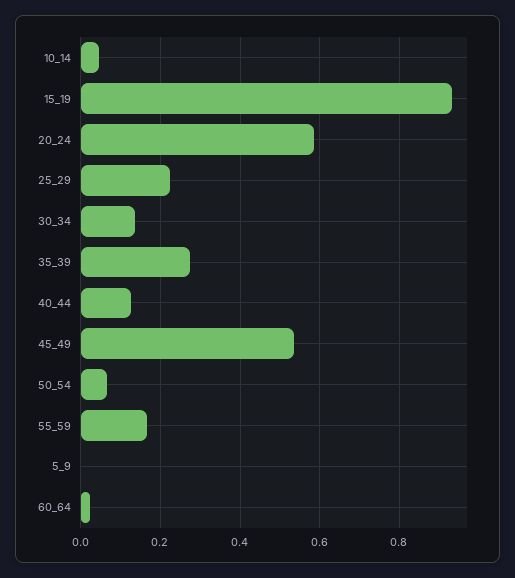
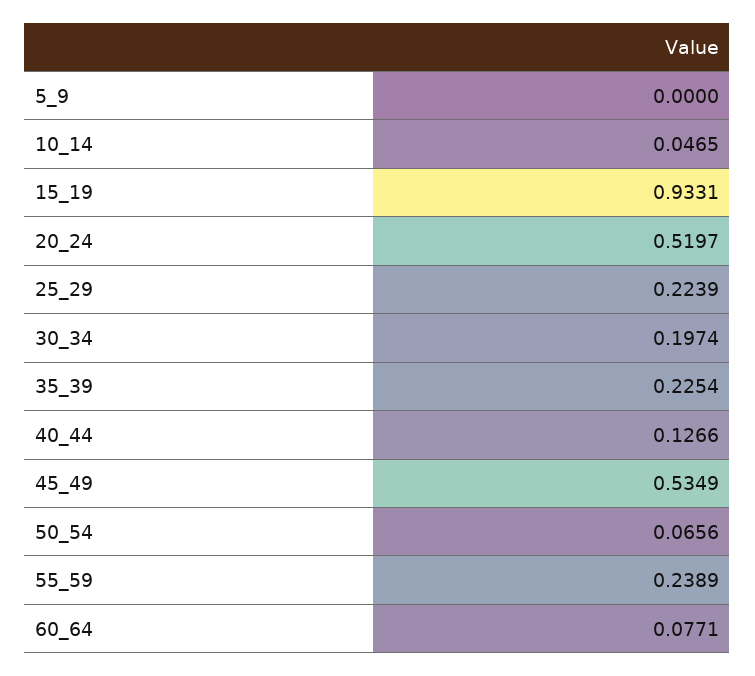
20_24: 0.58 -> 0.5197
30_34: 0.14 -> 0.1974
35_39: 0.28 -> 0.2254
55_59: 0.16 -> 0.2389
60_64: 0.02 -> 0.0771

